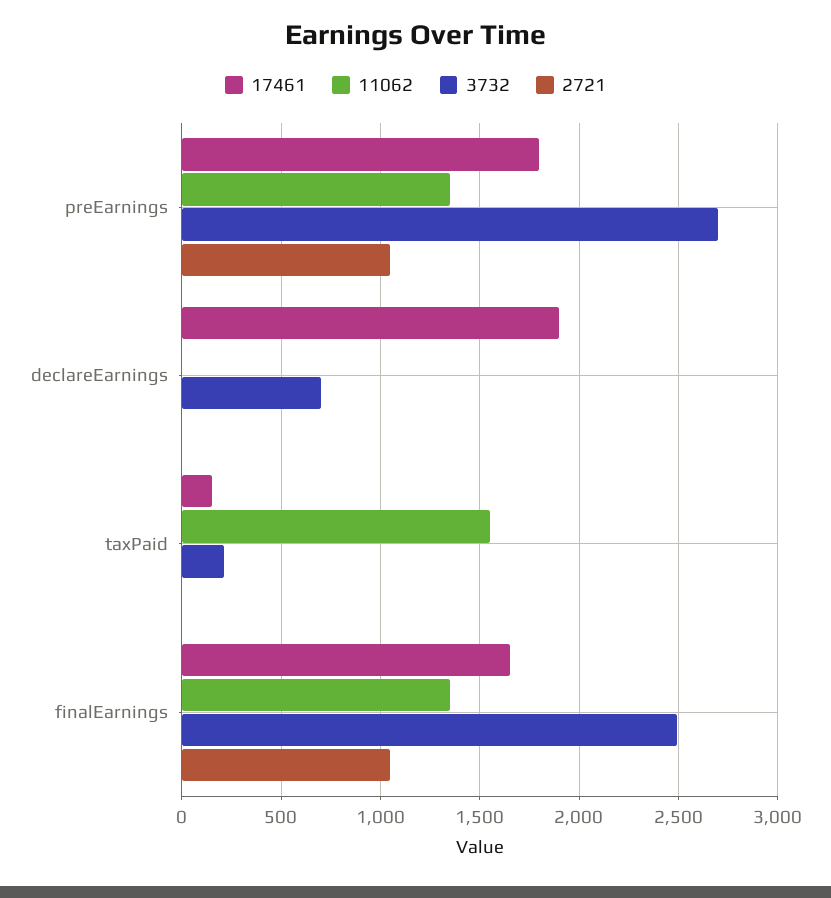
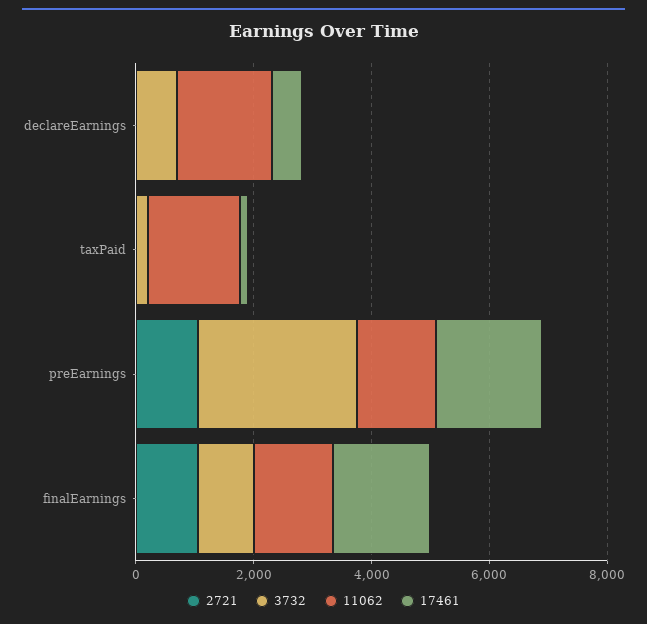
17461, declareEarnings: 1900 -> 500
11062, declareEarnings: 0 -> 1500
3732, finalEarnings: 2500 -> 1000

